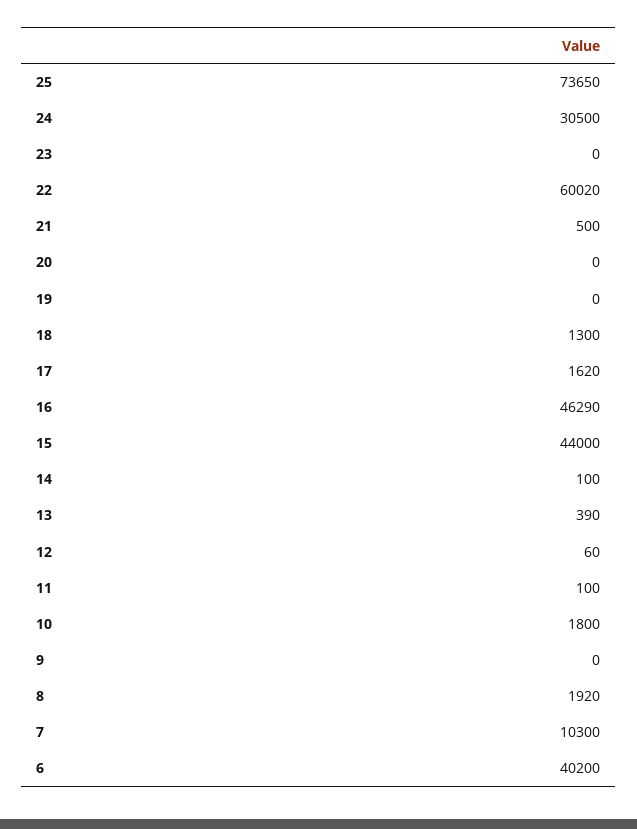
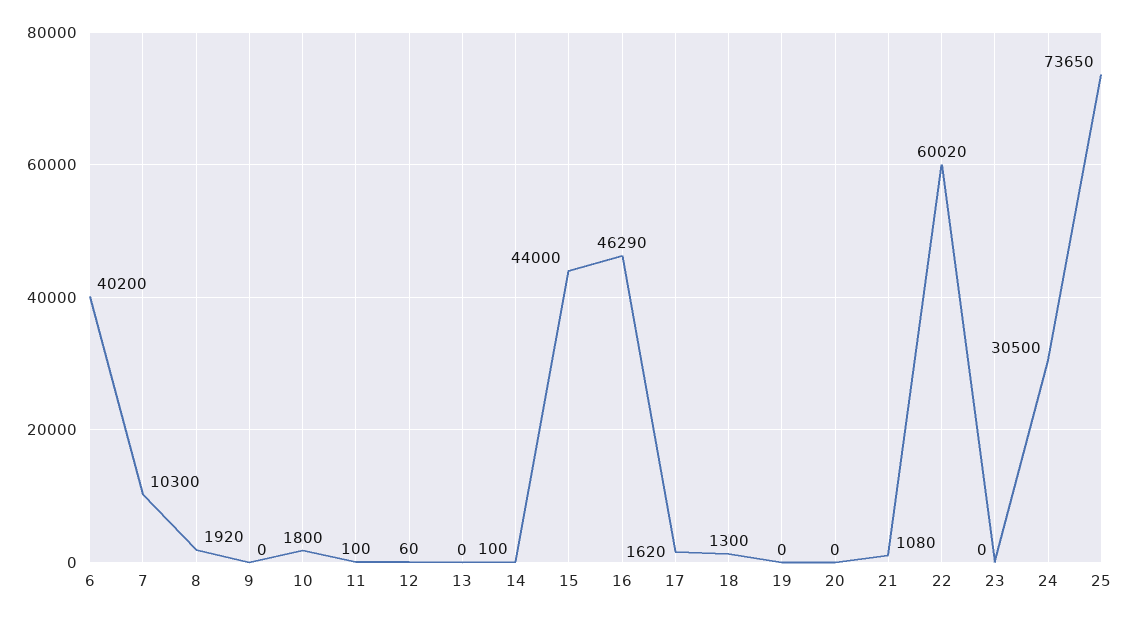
21: 500 -> 1080
13: 390 -> 0

